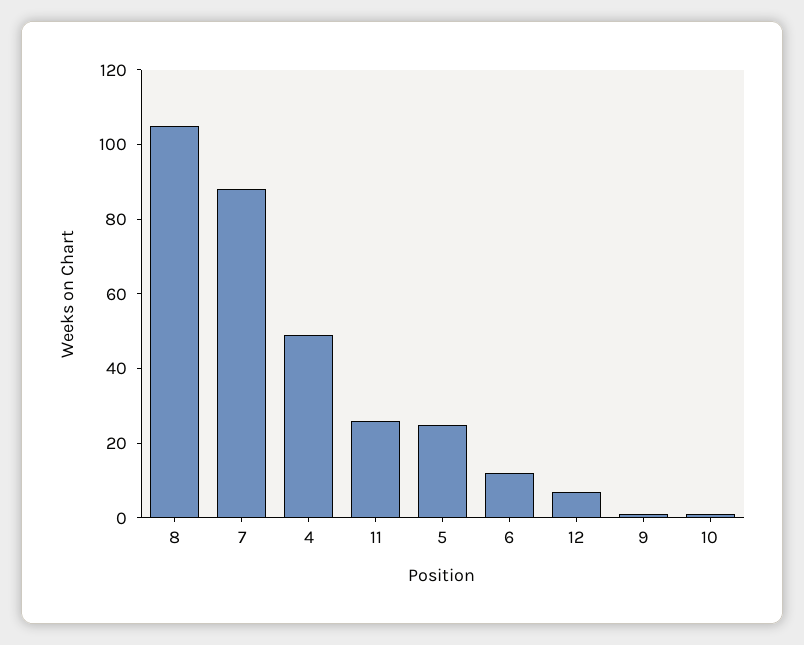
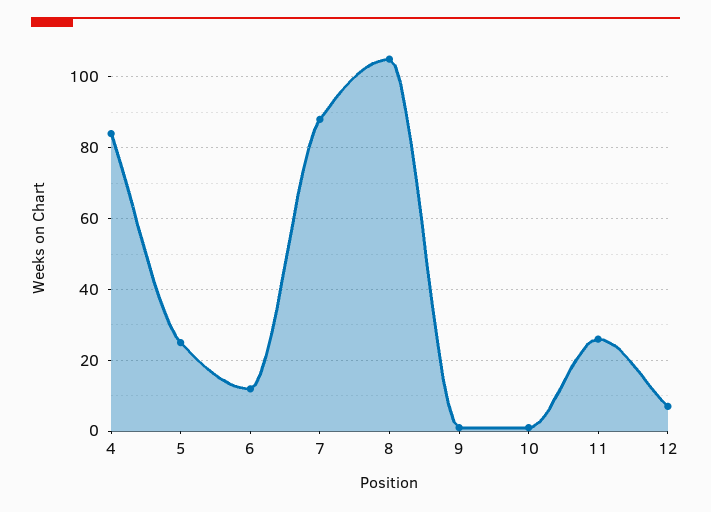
4: 50 -> 85

